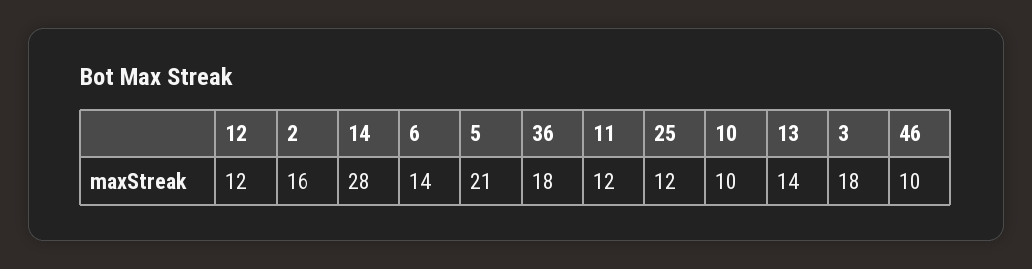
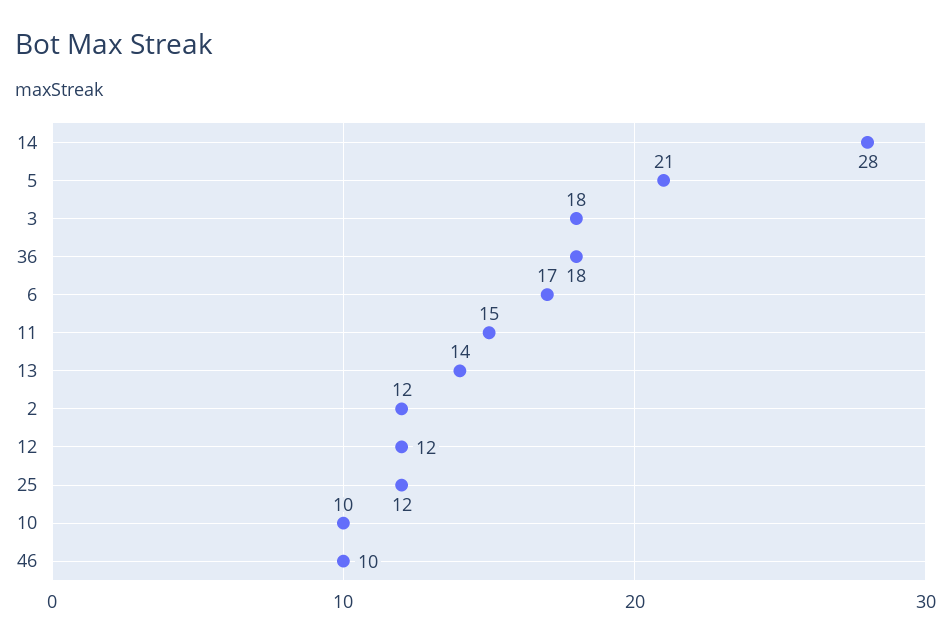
2: 16 -> 12
6: 14 -> 17
11: 12 -> 15

